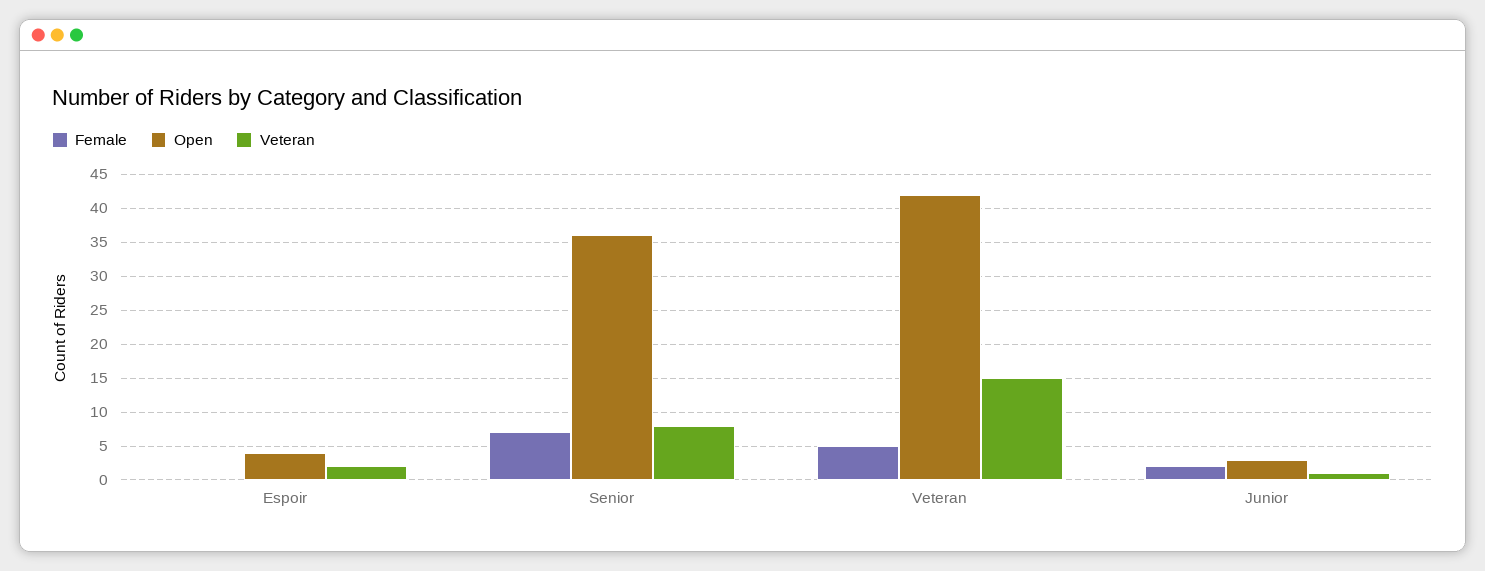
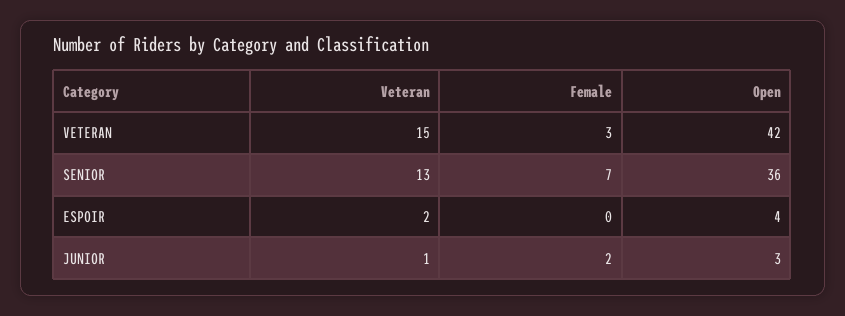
Veteran, Senior: 8 -> 13
Female, Veteran: 5 -> 3

